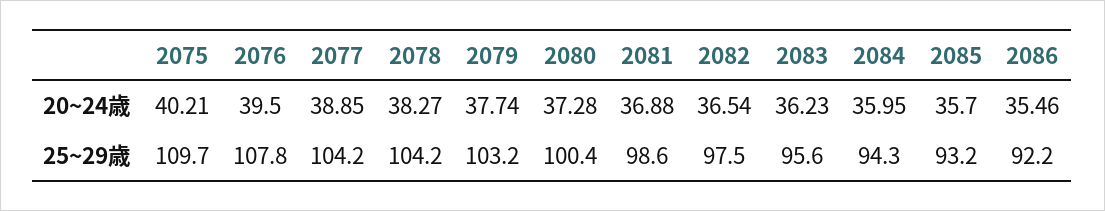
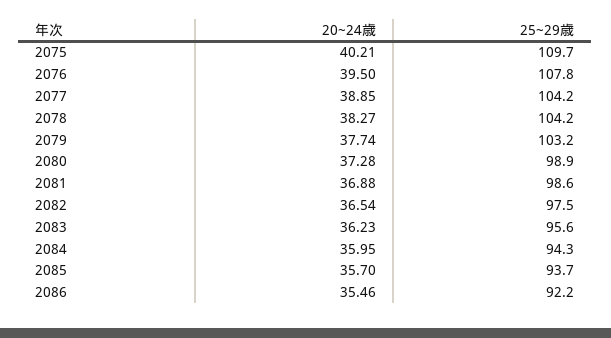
2080, 25~29歳: 100.4 -> 98.9
2085, 25~29歳: 93.2 -> 93.7

